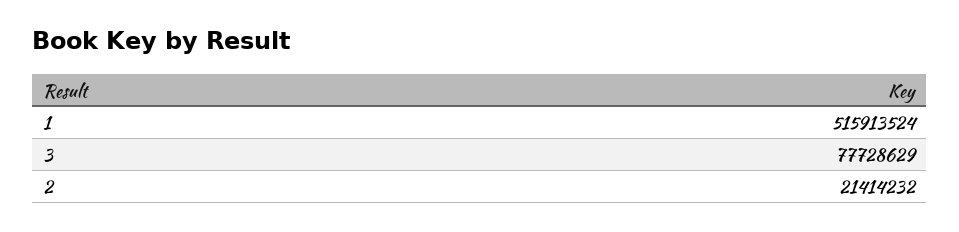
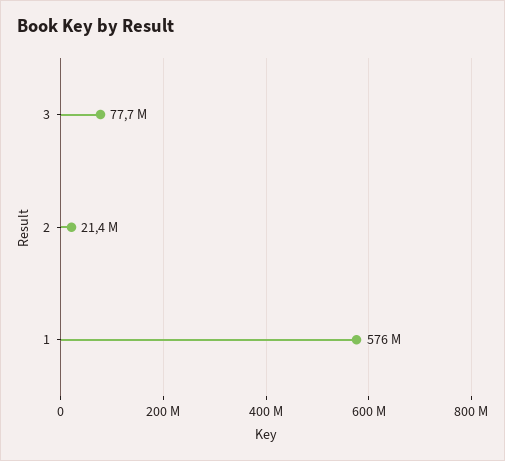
1: 515913524 -> 576000000

